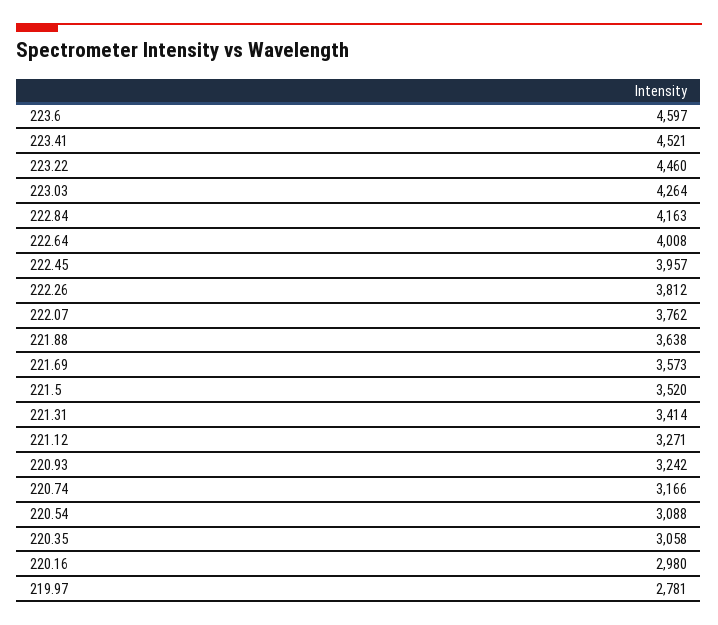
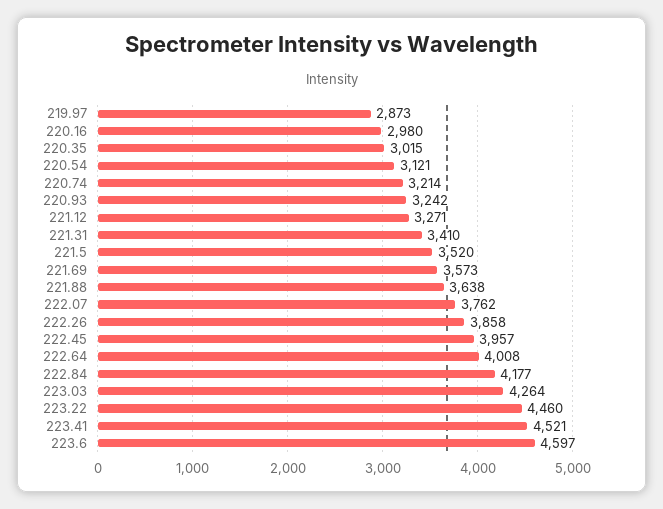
222.84: 4163 -> 4177
222.26: 3812 -> 3858
221.31: 3414 -> 3410
220.74: 3166 -> 3214
220.54: 3088 -> 3121
220.35: 3058 -> 3015
219.97: 2781 -> 2873

